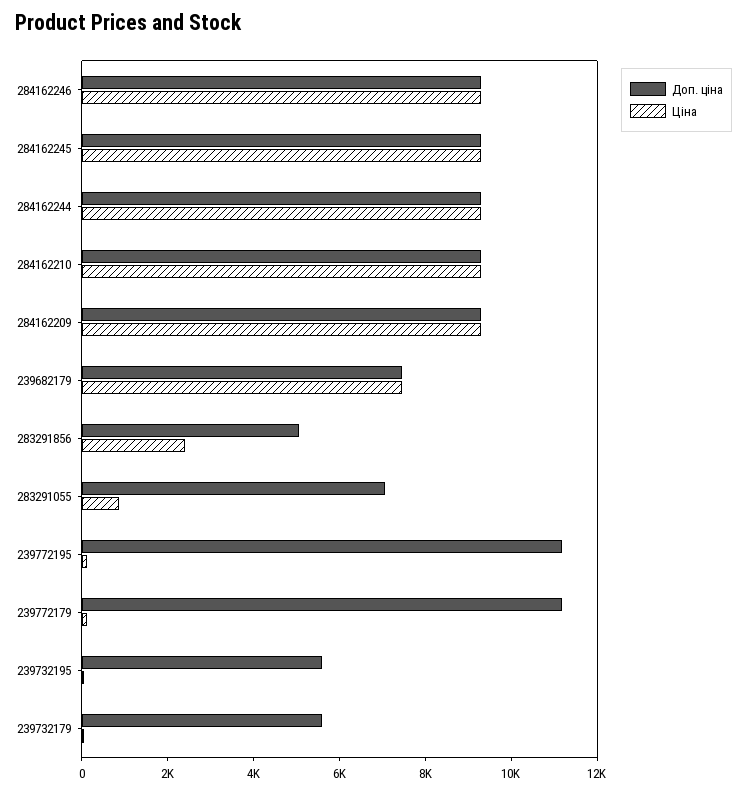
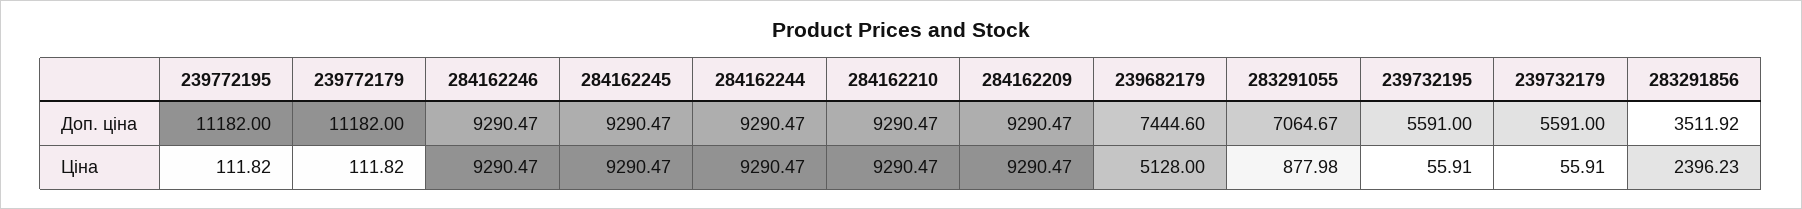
Ціна, 239682179: 7500 -> 5128
Доп. ціна, 283291856: 5000 -> 3511.92

